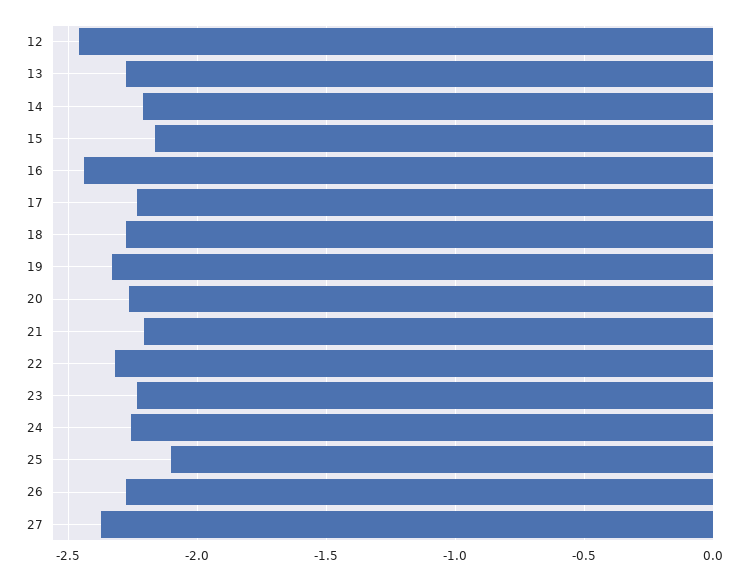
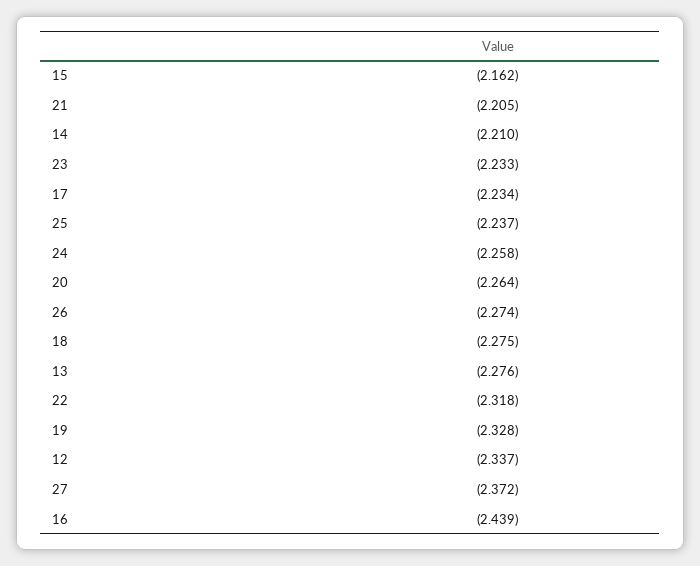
12: -2.45 -> -2.337
25: -2.1 -> -2.237

